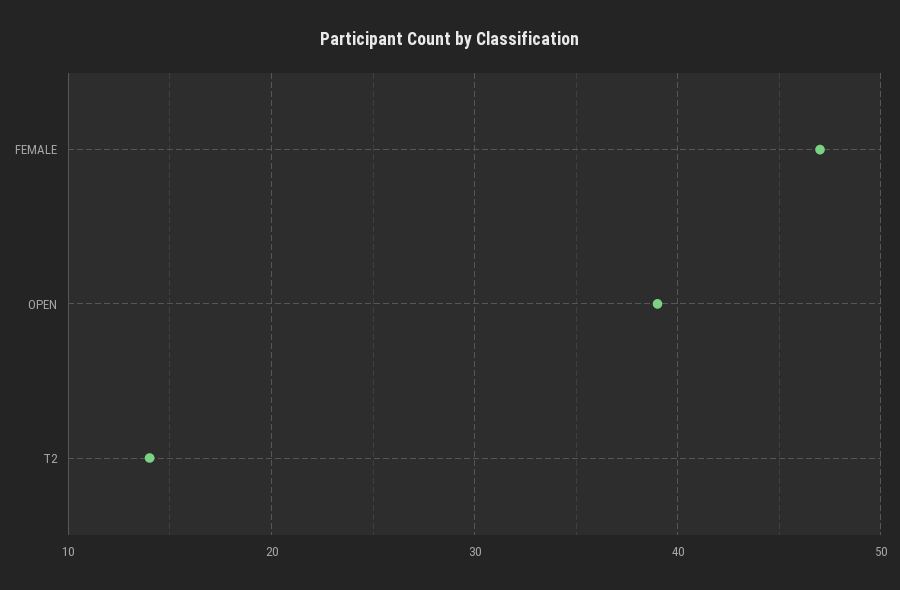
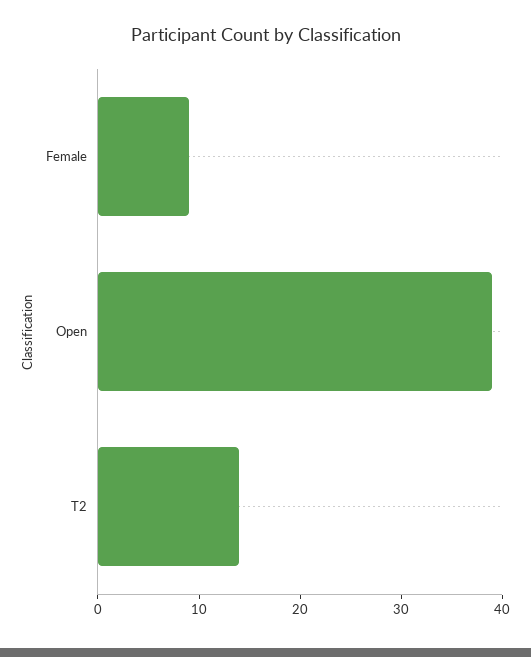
FEMALE: 47 -> 9

